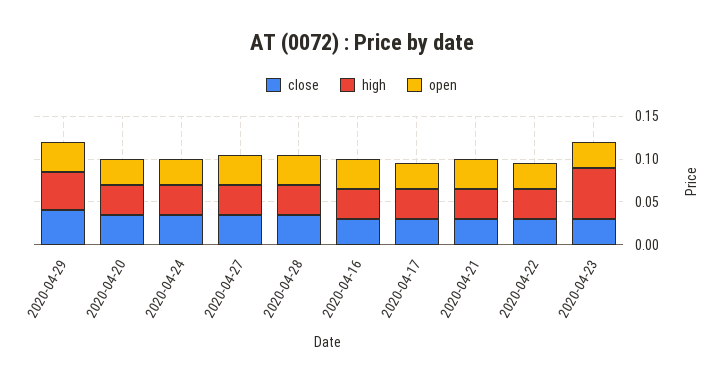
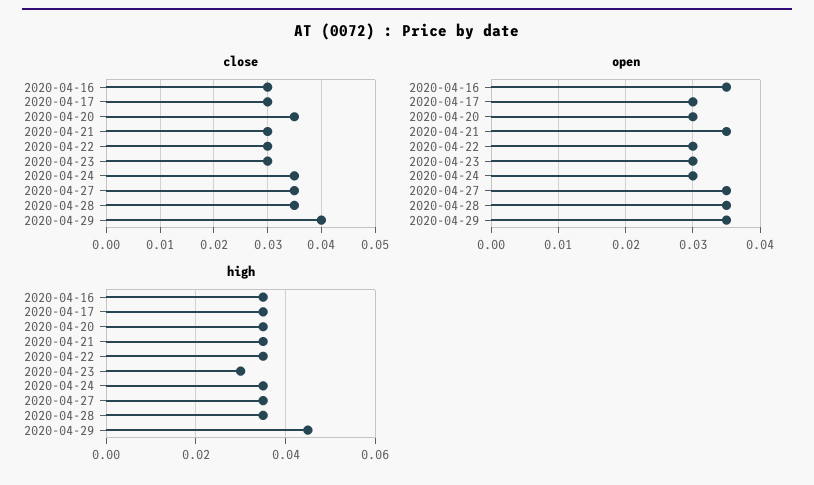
high, 2020-04-23: 0.06 -> 0.03

